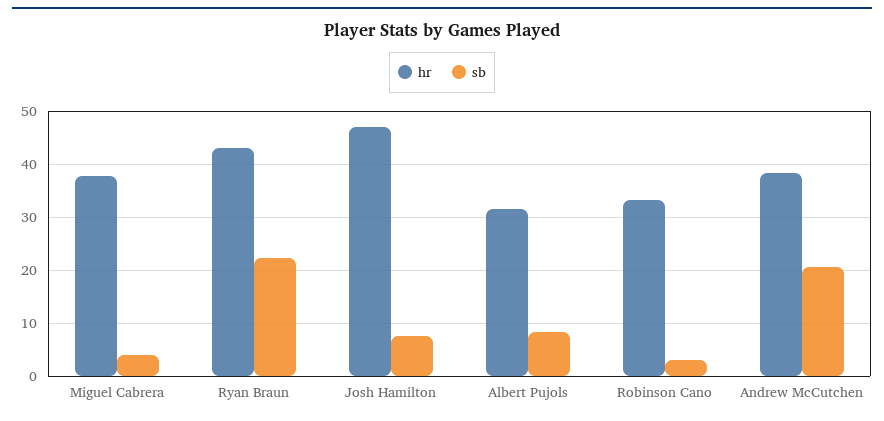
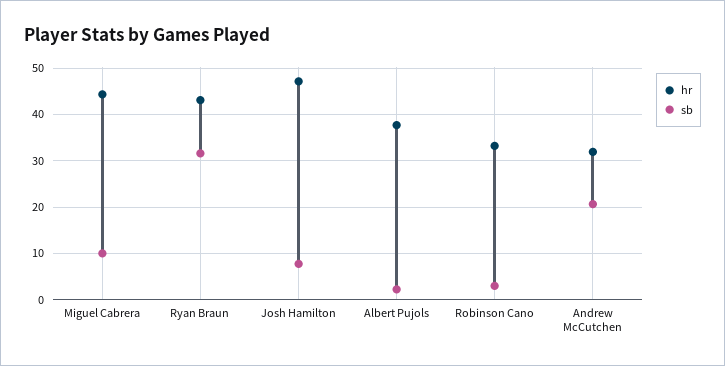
hr, Miguel Cabrera: 38 -> 44
sb, Miguel Cabrera: 4 -> 10
sb, Ryan Braun: 22 -> 32
hr, Albert Pujols: 32 -> 38
sb, Albert Pujols: 8 -> 2
hr, Andrew McCutchen: 38 -> 32

